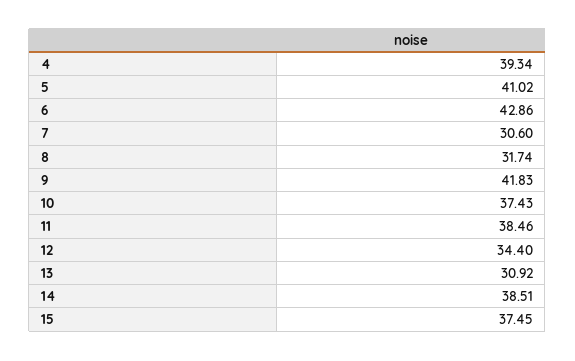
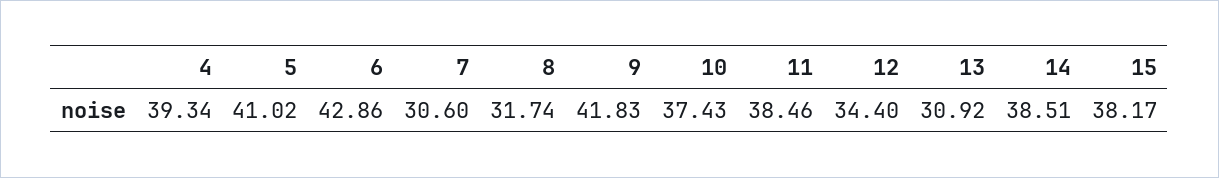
15: 37.45 -> 38.17

